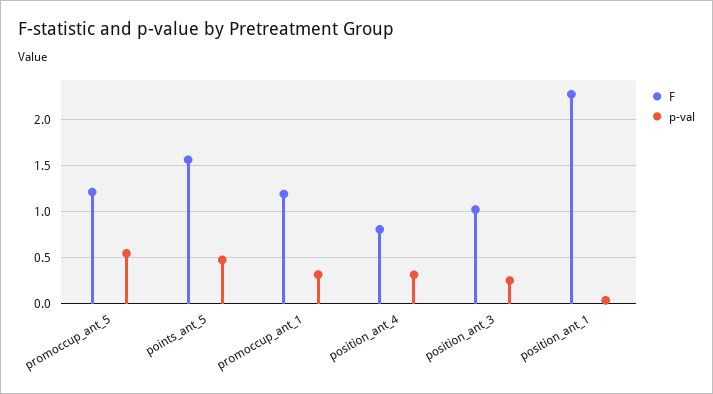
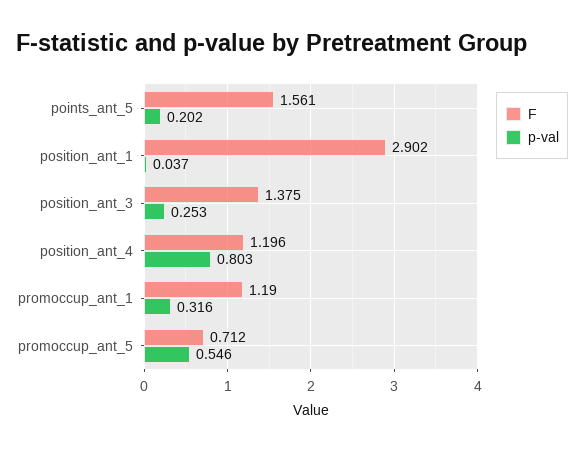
F, promoccup_ant_5: 1.2 -> 0.712
p-val, points_ant_5: 0.5 -> 0.202
F, position_ant_4: 0.8 -> 1.196
p-val, position_ant_4: 0.3 -> 0.803
F, position_ant_3: 1 -> 1.375
F, position_ant_1: 2.3 -> 2.902

